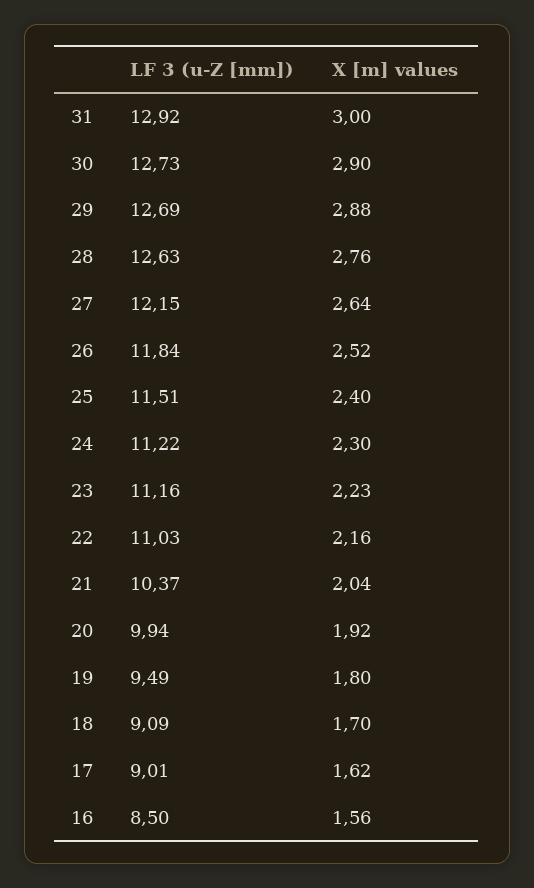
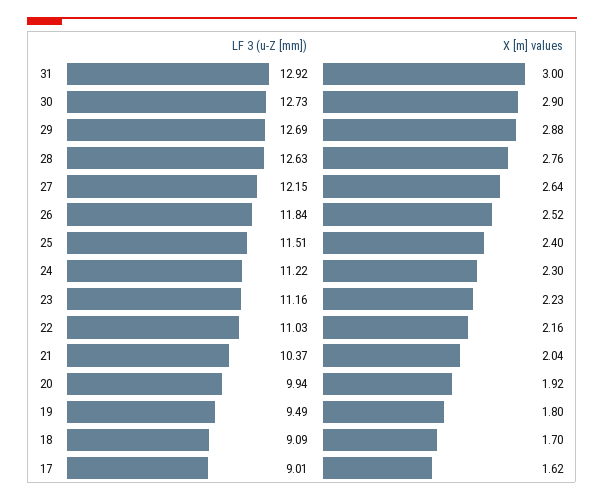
LF 3 (u-Z [mm]), 16: 8.5 -> none
X [m] values, 16: 1.56 -> none

